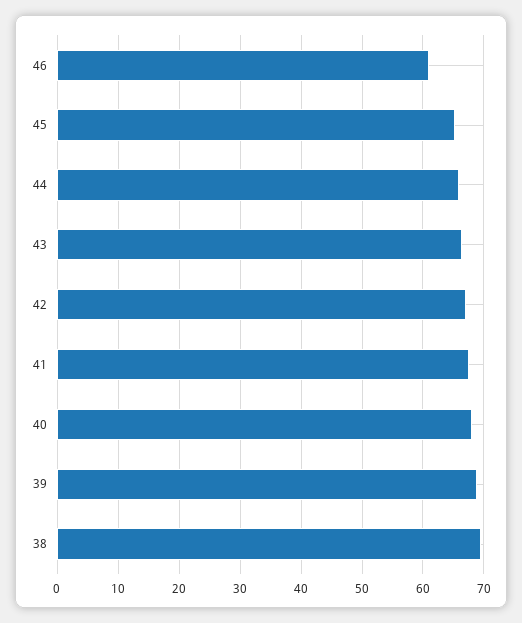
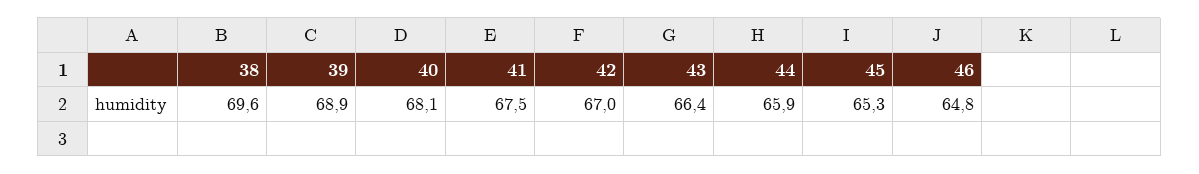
46: 61 -> 64.8

